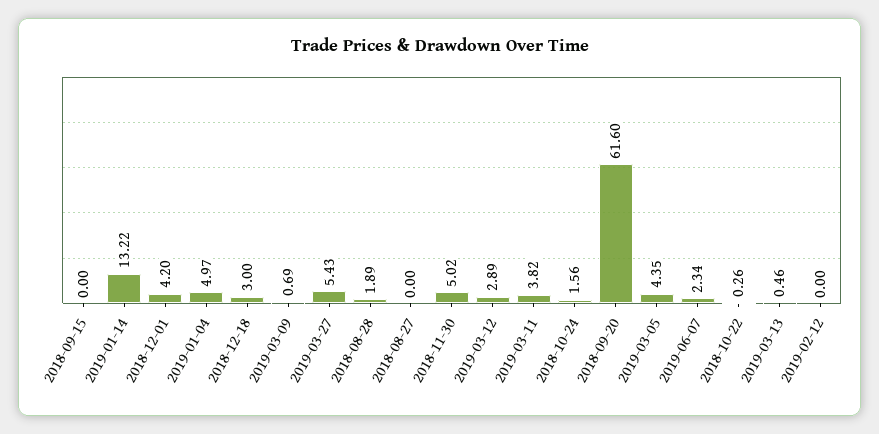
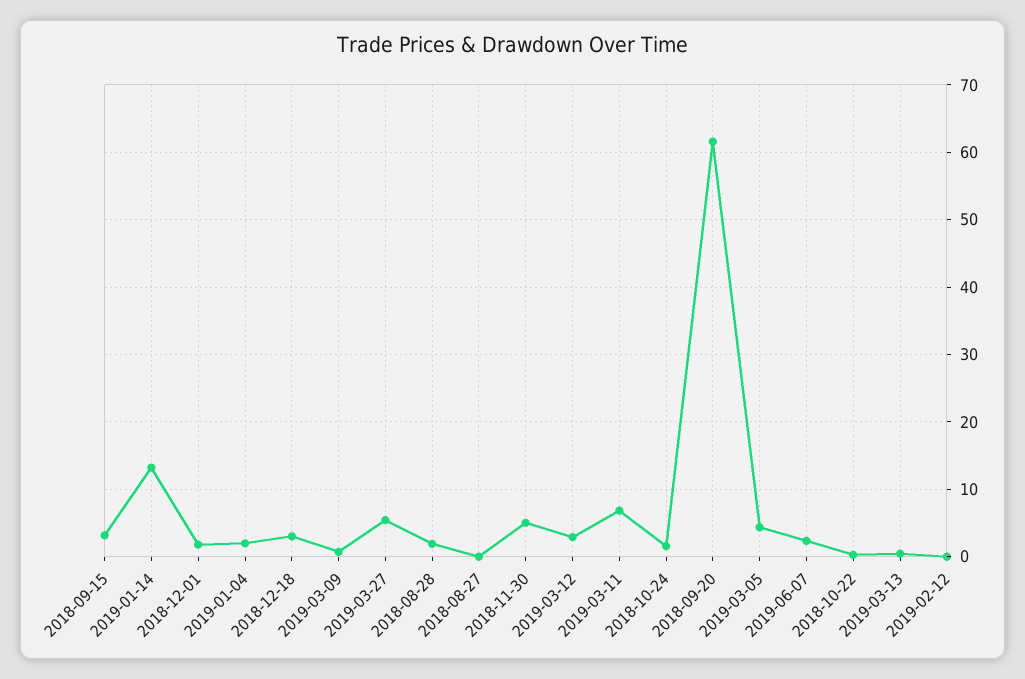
2018-09-15: 0 -> 3
2018-12-01: 4.2 -> 2
2019-01-04: 4.97 -> 2
2019-03-11: 3.82 -> 7

